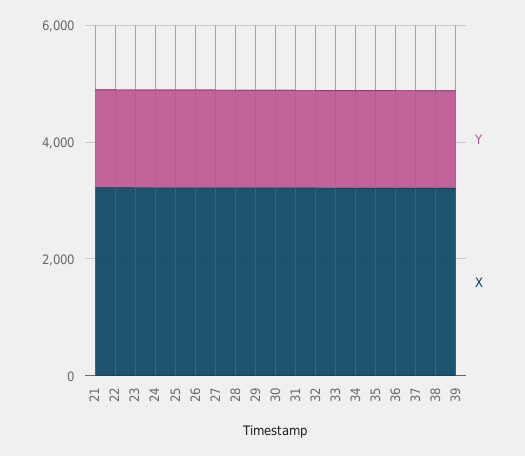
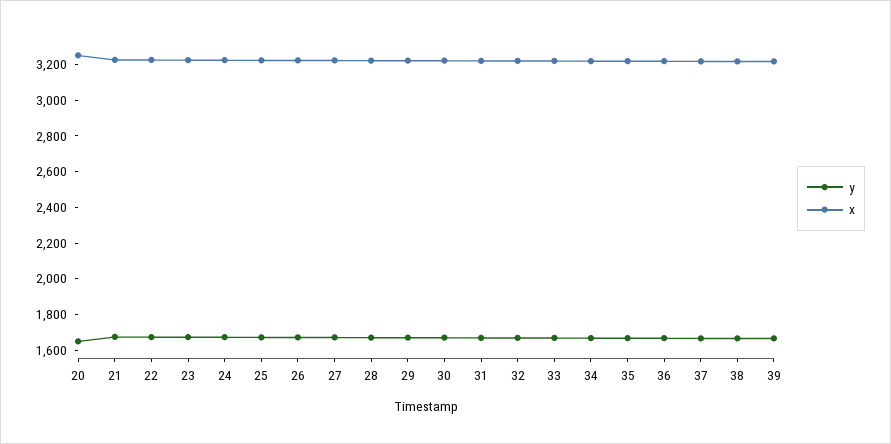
Y, 20: none -> 1650
X, 20: none -> 3250

